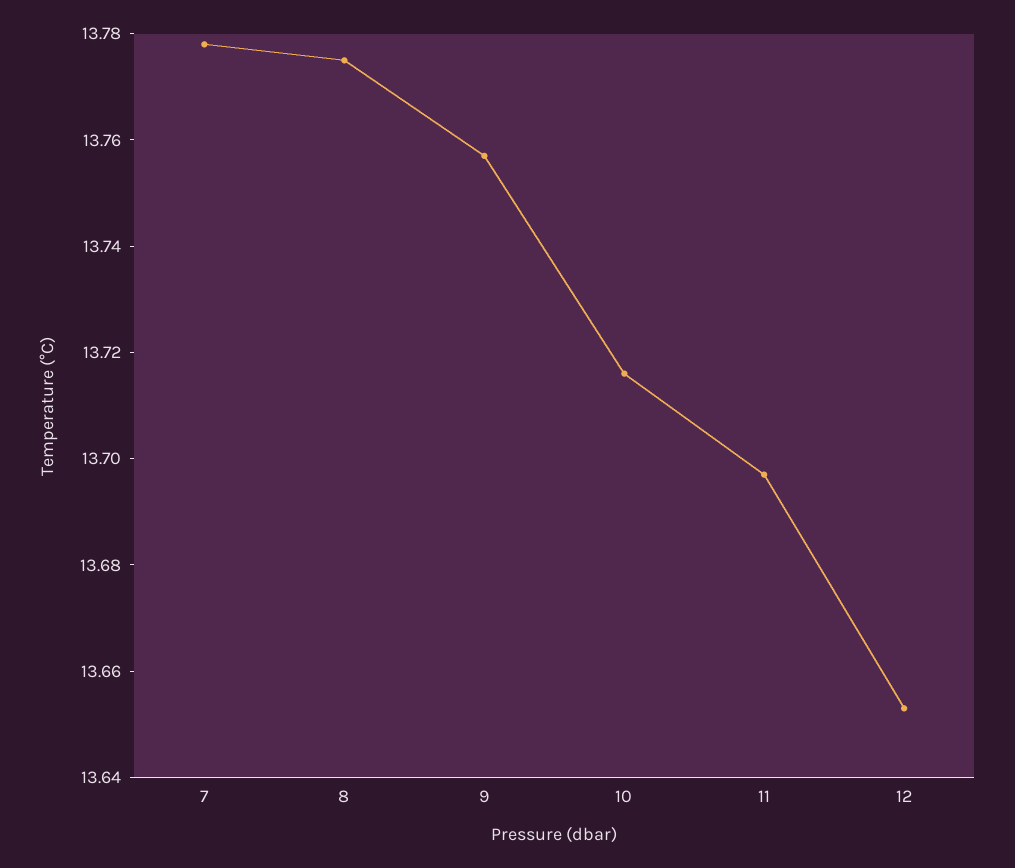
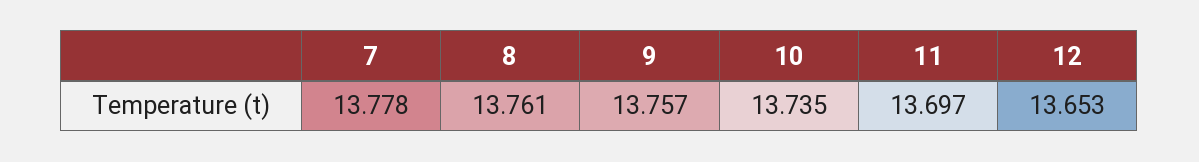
8: 13.775 -> 13.761
10: 13.715 -> 13.735

